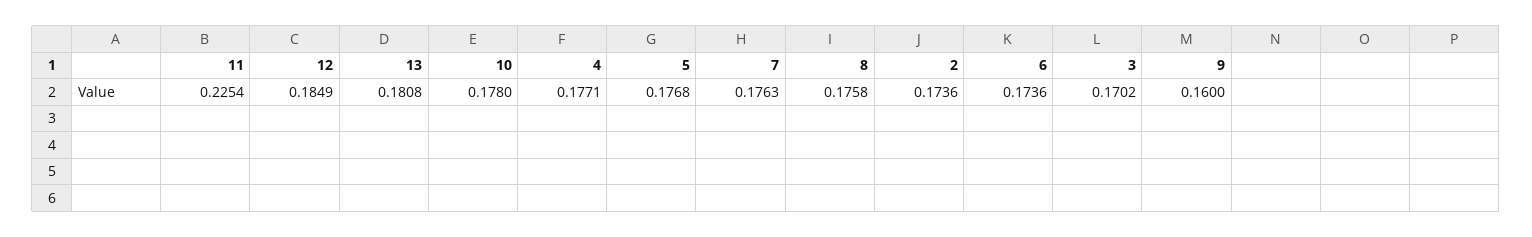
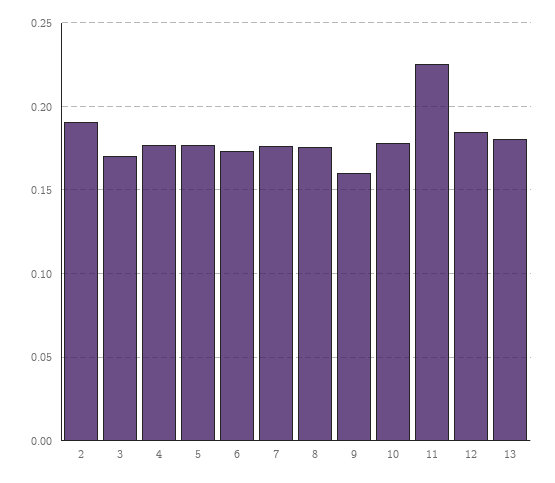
2: 0.1736 -> 0.19

